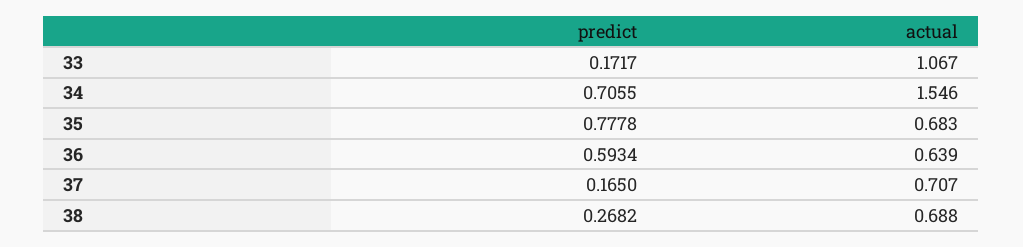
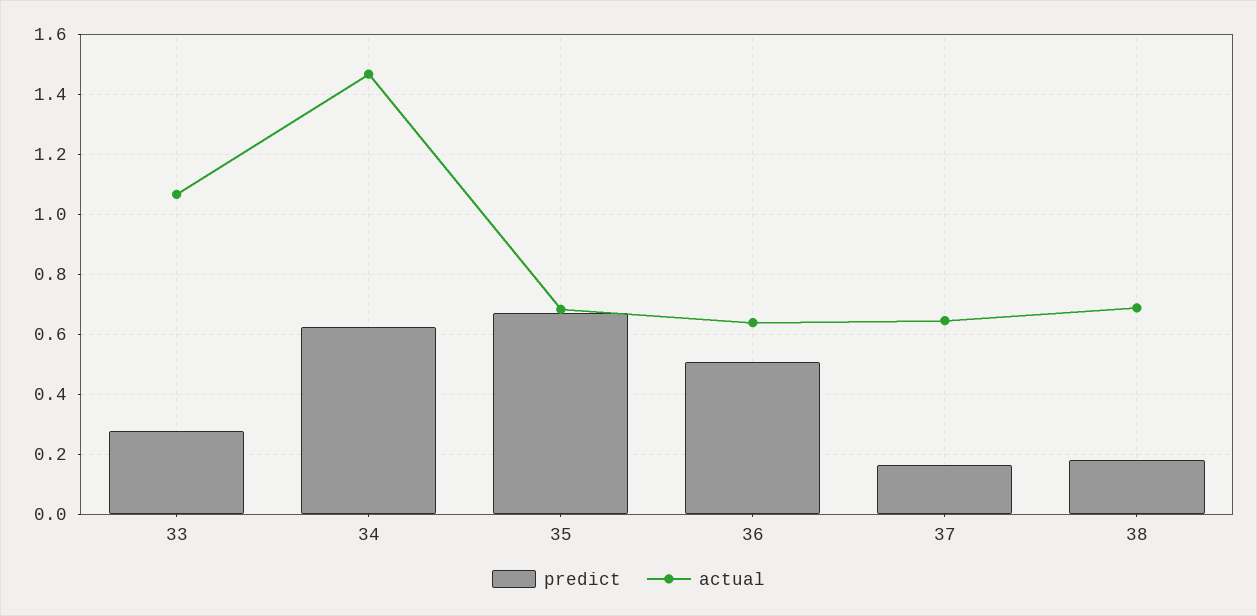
predict, 33: 0.1717 -> 0.275
predict, 34: 0.7055 -> 0.625
actual, 34: 1.546 -> 1.475
predict, 35: 0.7778 -> 0.675
predict, 36: 0.5934 -> 0.5
actual, 37: 0.707 -> 0.65
predict, 38: 0.2682 -> 0.175

